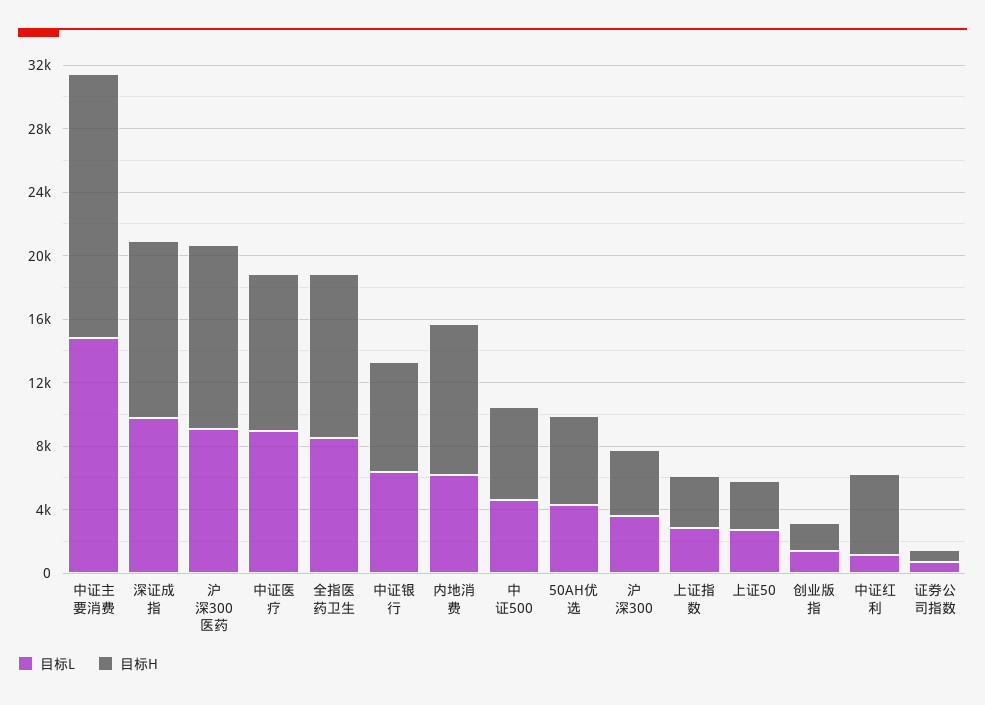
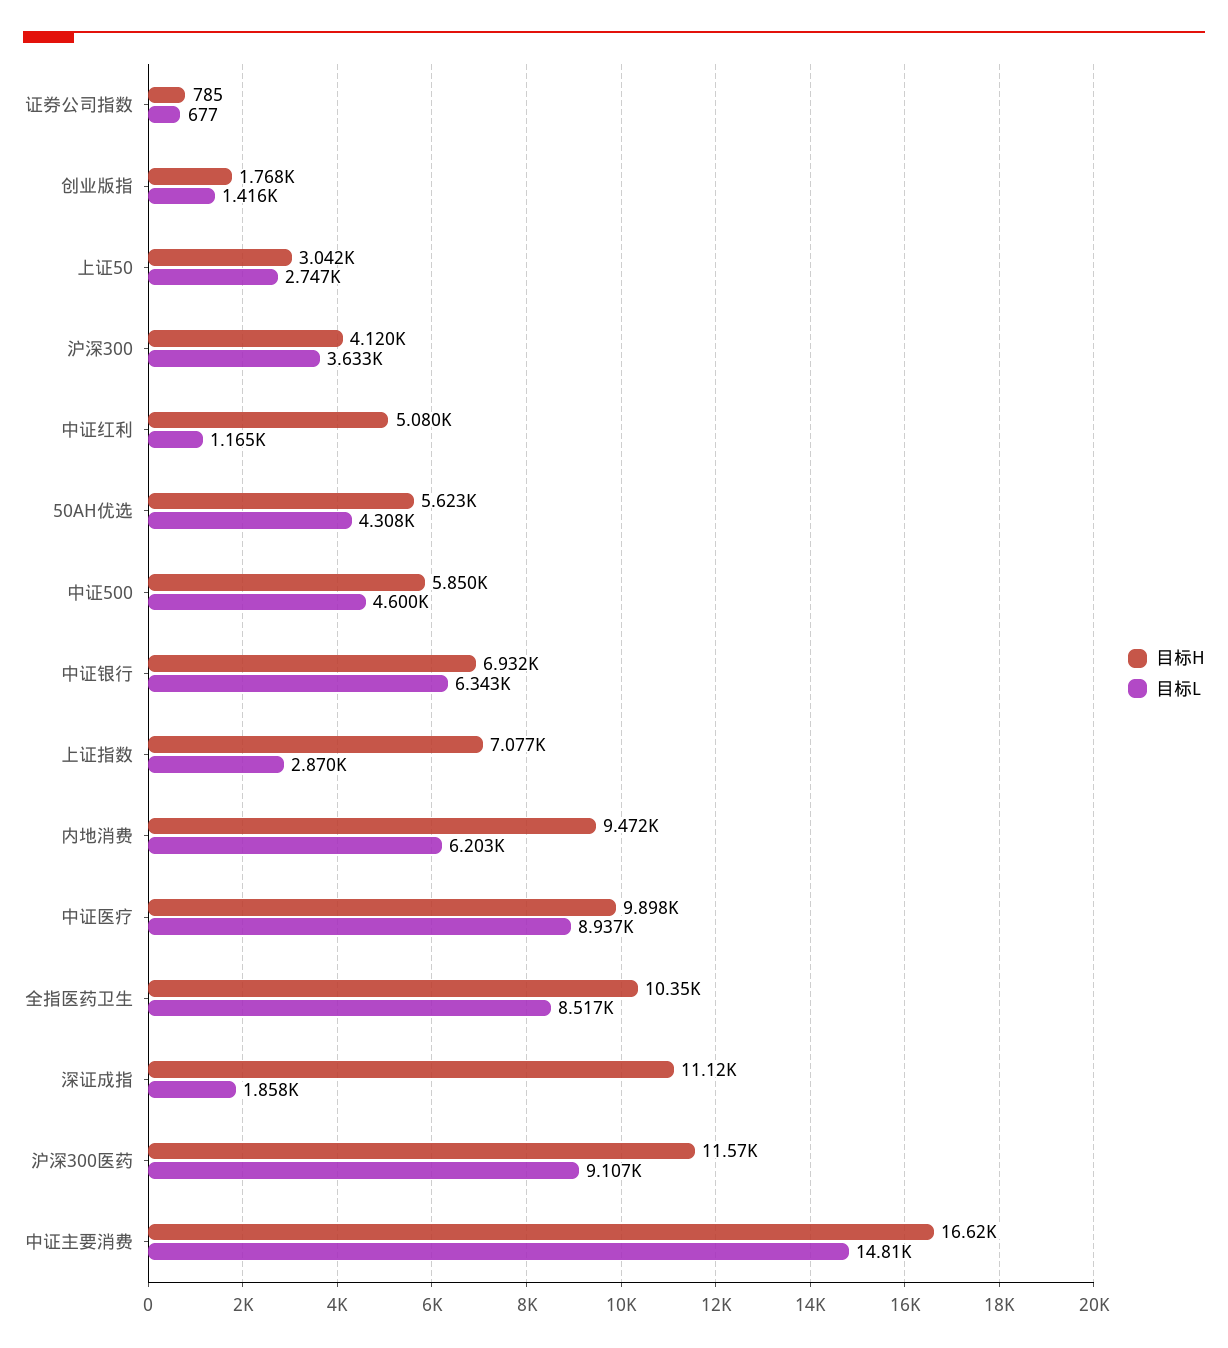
目标L, 深证成指: 10000 -> 1858
目标H, 上证指数: 3000 -> 7077

